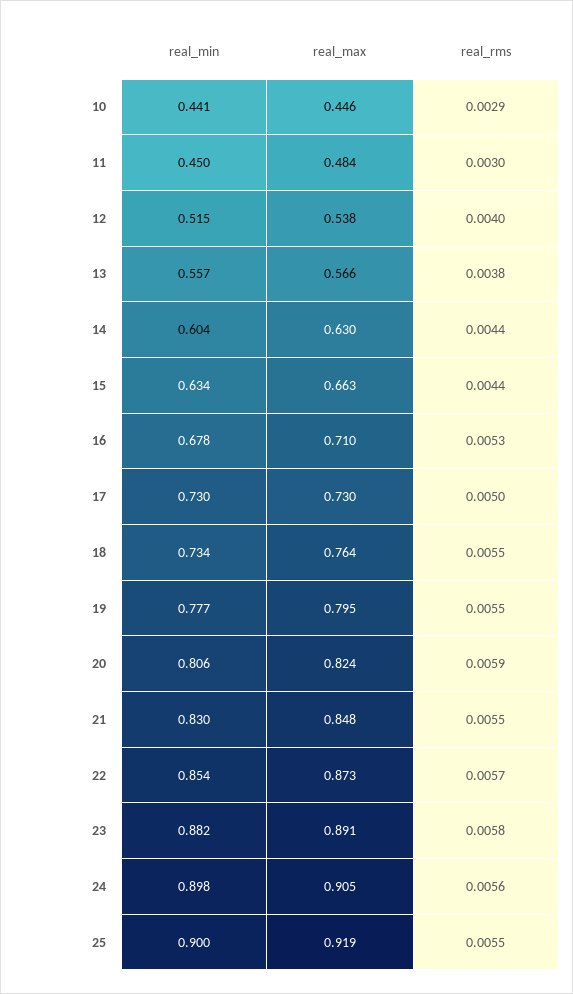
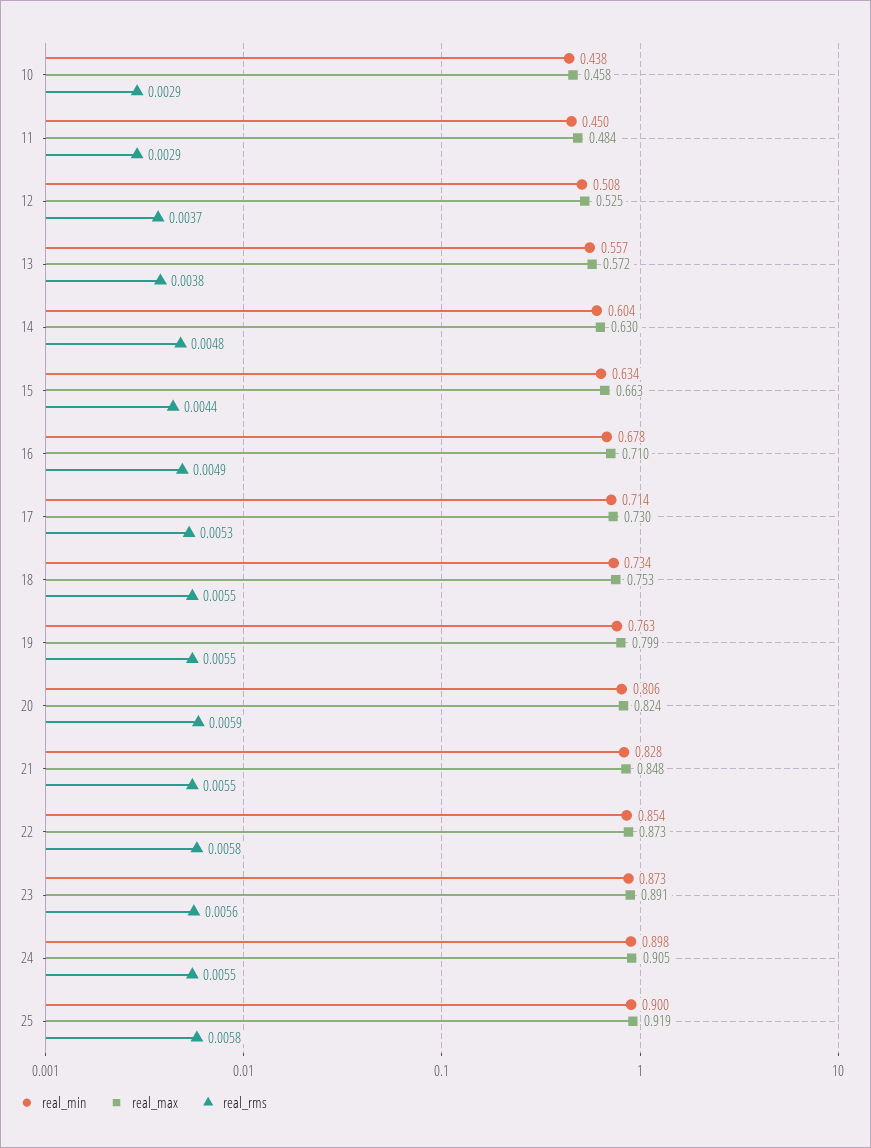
real_min, 10: 0.441 -> 0.438
real_max, 10: 0.446 -> 0.458
real_rms, 11: 0.003 -> 0.0029
real_min, 12: 0.515 -> 0.508
real_max, 12: 0.538 -> 0.525
real_rms, 12: 0.004 -> 0.0037
real_max, 13: 0.566 -> 0.572
real_rms, 14: 0.0044 -> 0.0048
real_rms, 16: 0.0053 -> 0.0049
real_min, 17: 0.73 -> 0.714
real_rms, 17: 0.005 -> 0.0053
real_max, 18: 0.764 -> 0.753
real_min, 19: 0.777 -> 0.763
real_max, 19: 0.795 -> 0.799
real_min, 21: 0.83 -> 0.828
real_rms, 22: 0.0057 -> 0.0058
real_min, 23: 0.882 -> 0.873
real_rms, 23: 0.0058 -> 0.0056
real_rms, 24: 0.0056 -> 0.0055
real_rms, 25: 0.0055 -> 0.0058

